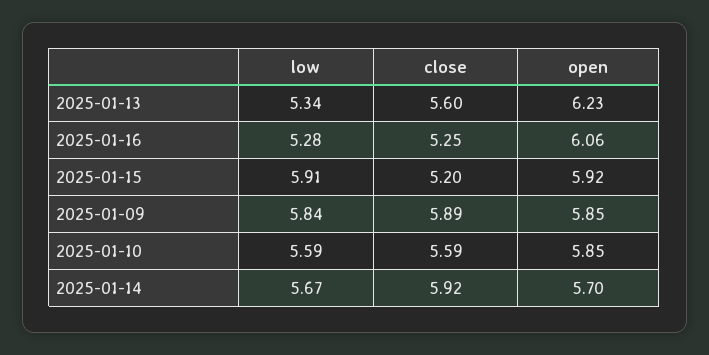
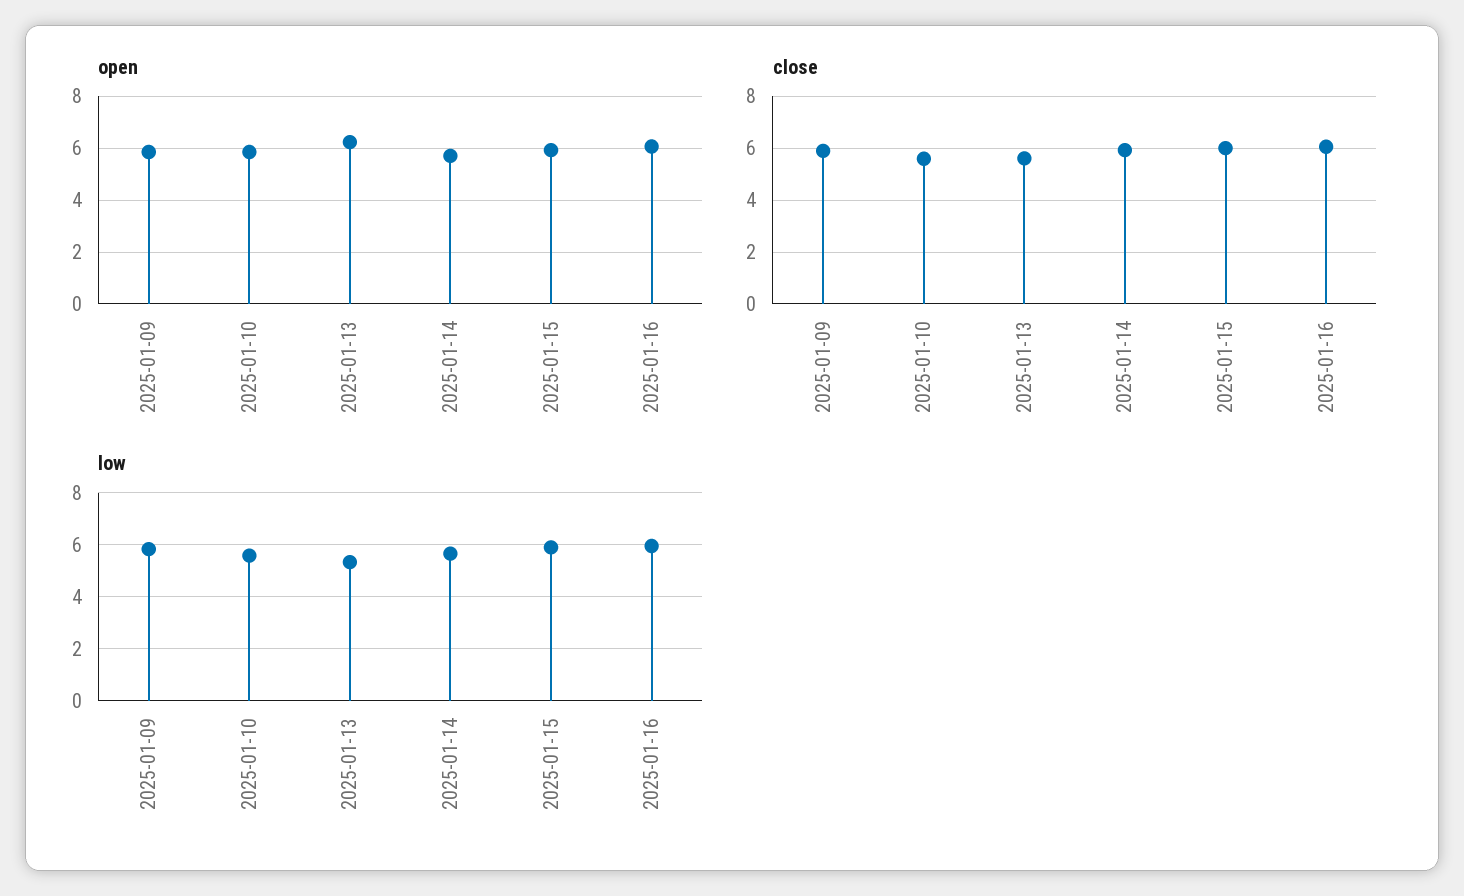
low, 2025-01-16: 5.28 -> 6
close, 2025-01-16: 5.25 -> 6
close, 2025-01-15: 5.2 -> 6

